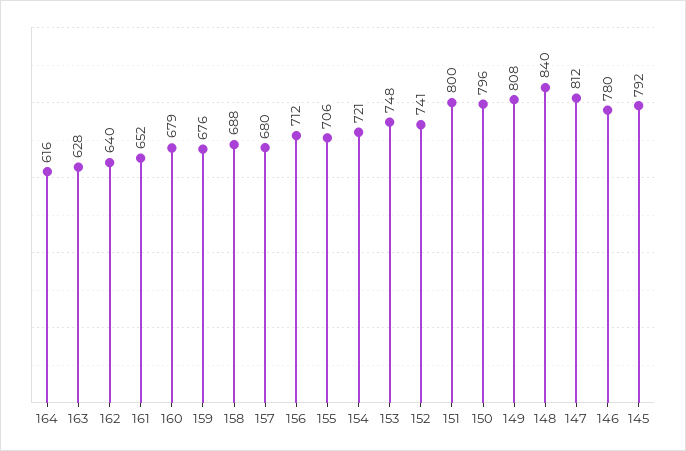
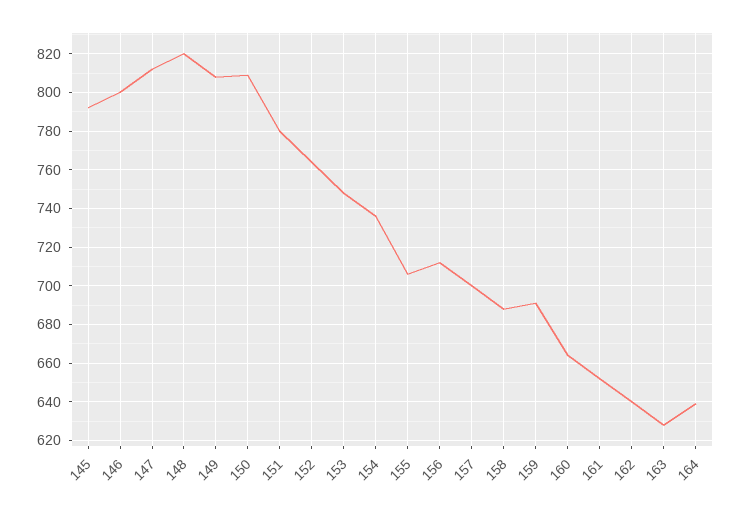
164: 616 -> 640
160: 679 -> 665
159: 676 -> 690
157: 680 -> 700
154: 721 -> 735
152: 741 -> 765
151: 800 -> 780
150: 796 -> 810
148: 840 -> 820
146: 780 -> 800

